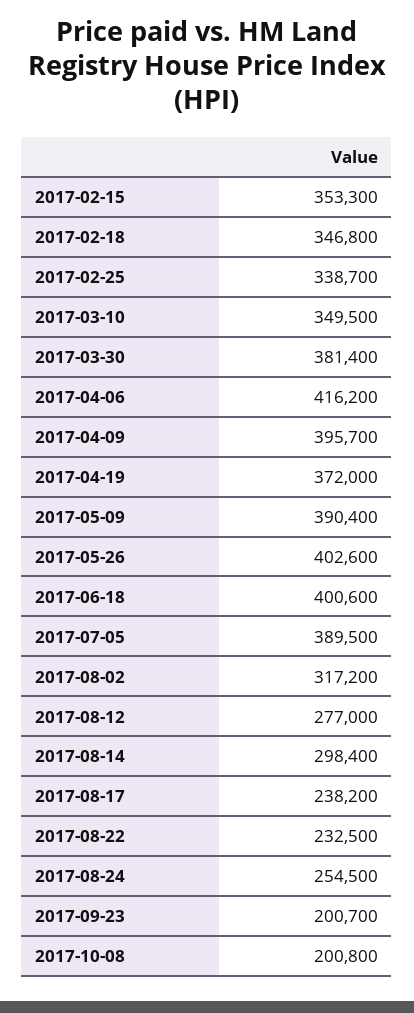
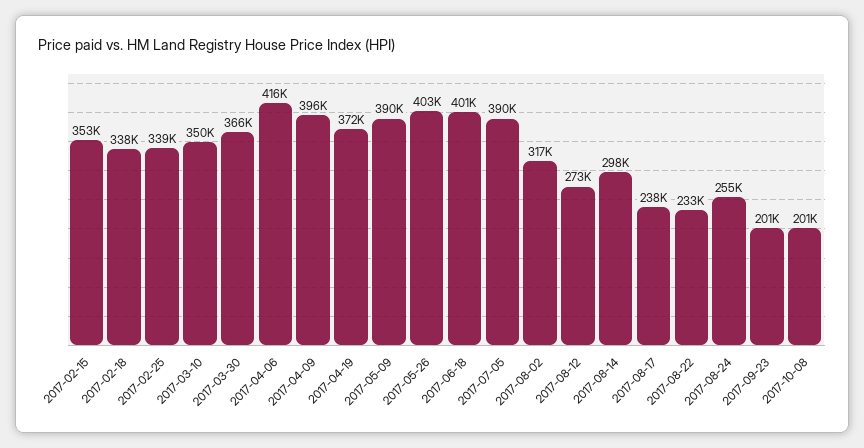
2017-02-18: 346800 -> 338000
2017-03-30: 381400 -> 366000
2017-08-12: 277000 -> 273000

